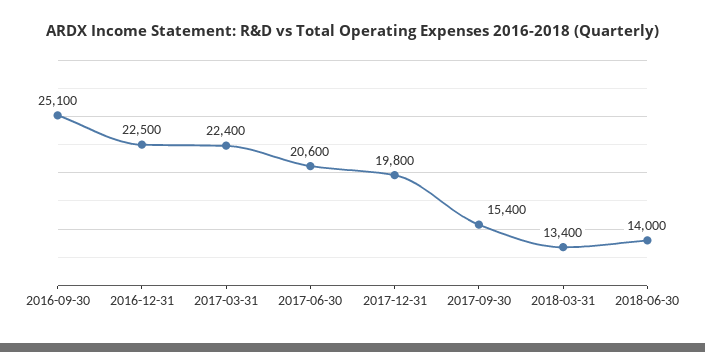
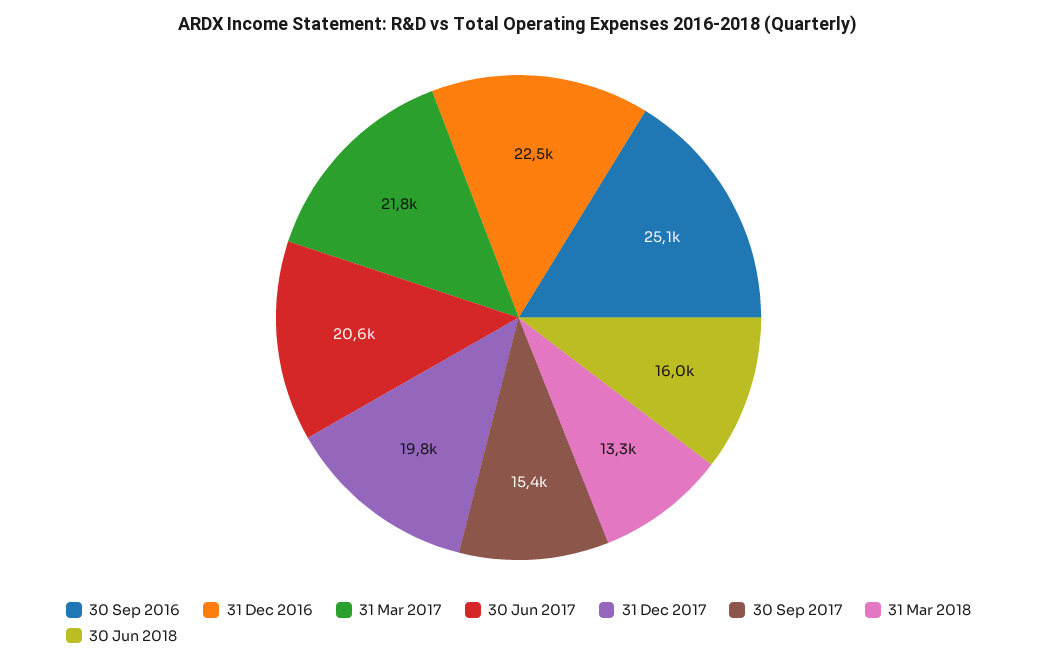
2017-03-31: 22400 -> 21800
2018-03-31: 13400 -> 13300
2018-06-30: 14000 -> 16000

